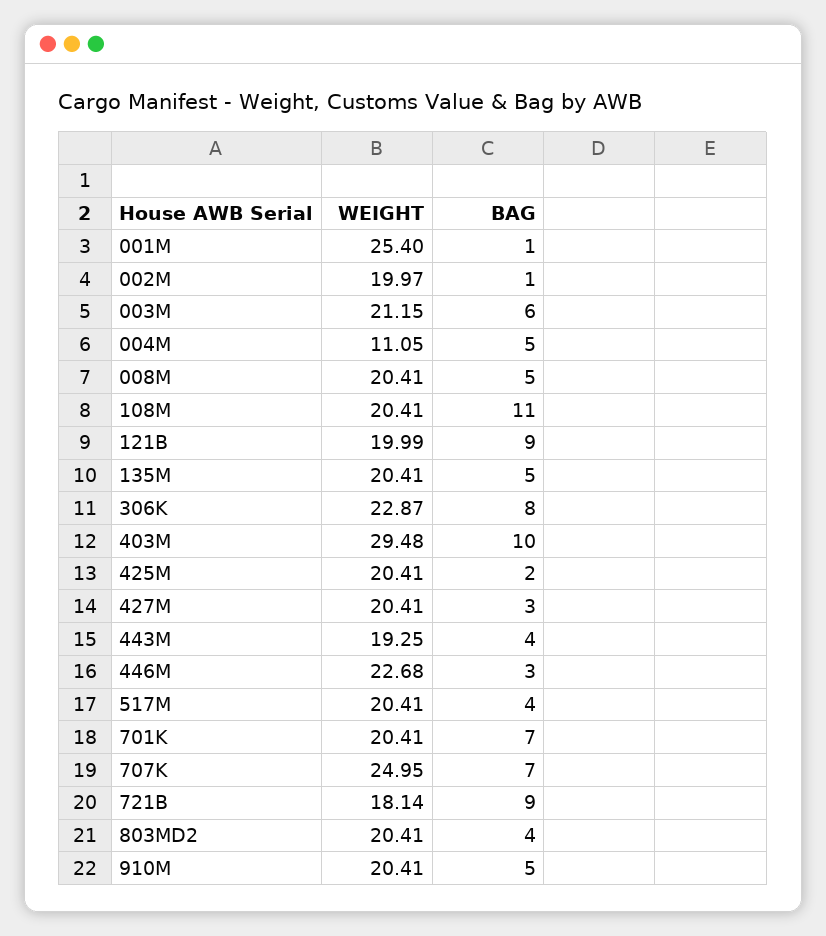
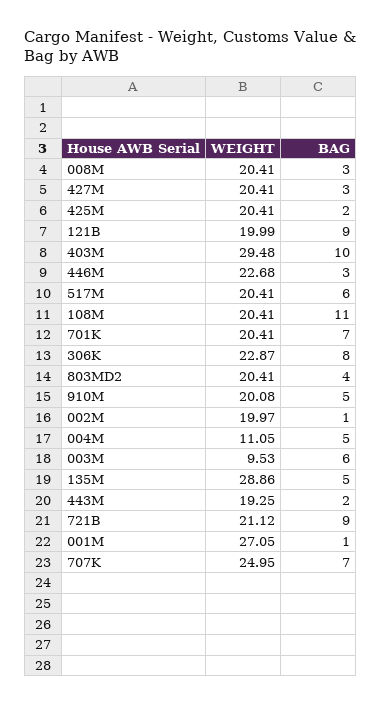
WEIGHT, 001M: 25.4 -> 27.05
WEIGHT, 003M: 21.15 -> 9.53
BAG, 008M: 5 -> 3
WEIGHT, 135M: 20.41 -> 28.86
BAG, 443M: 4 -> 2
BAG, 517M: 4 -> 6
WEIGHT, 721B: 18.14 -> 21.12
WEIGHT, 910M: 20.41 -> 20.08

